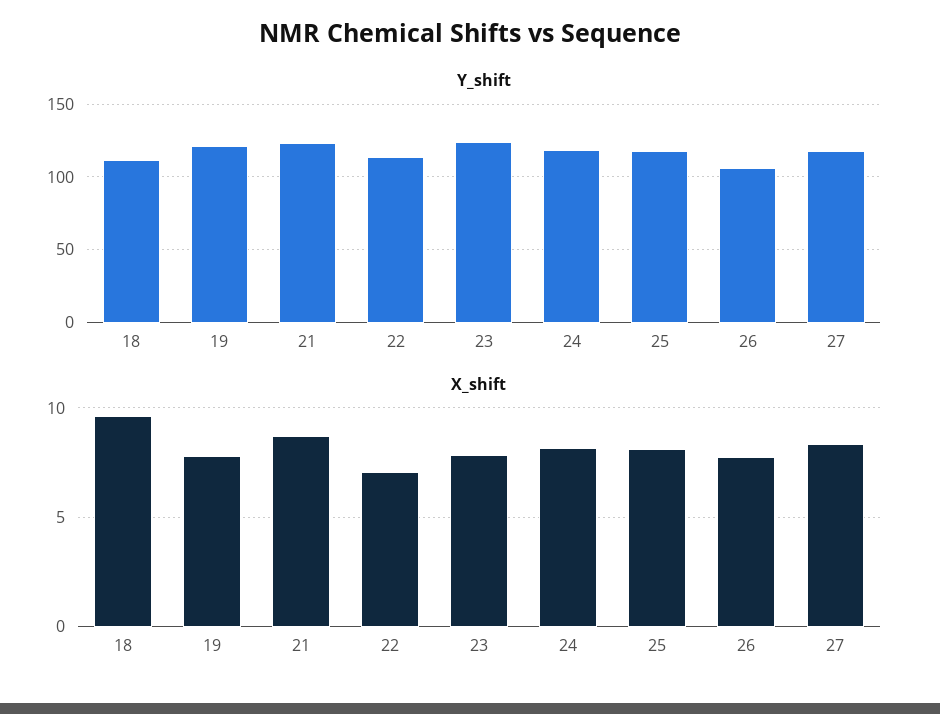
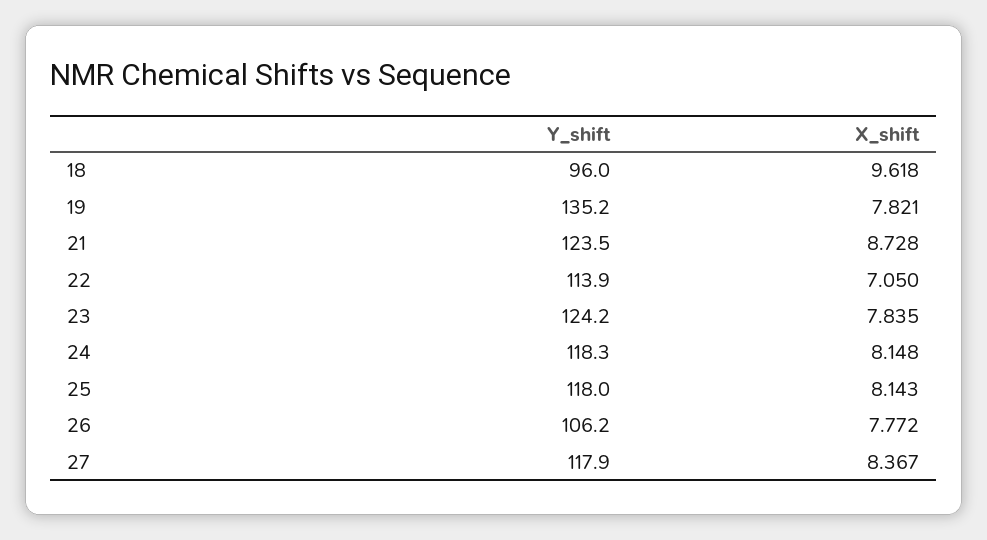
Y_shift, 18: 110 -> 96
Y_shift, 19: 120 -> 135.2

